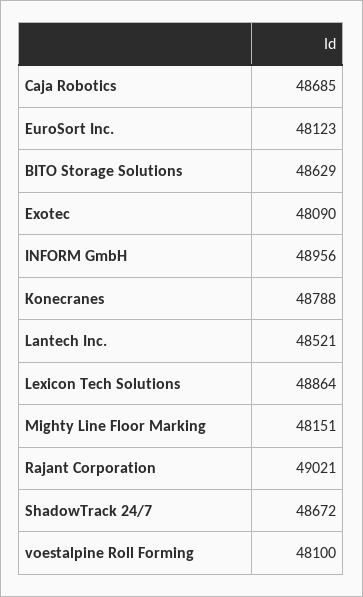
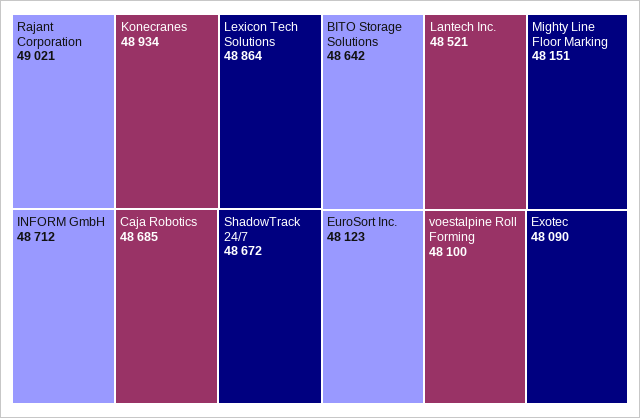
BITO Storage Solutions: 48629 -> 48642
INFORM GmbH: 48956 -> 48712
Konecranes: 48788 -> 48934

